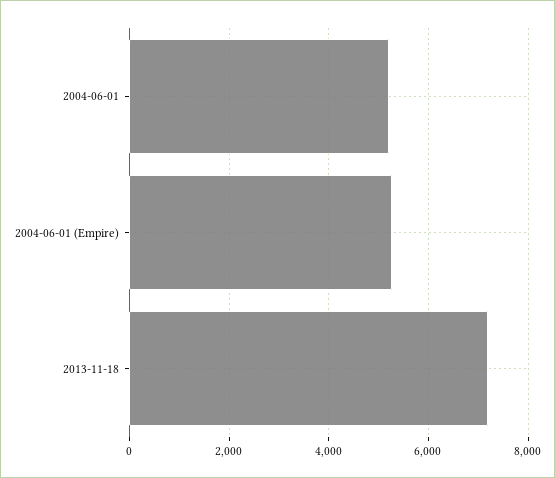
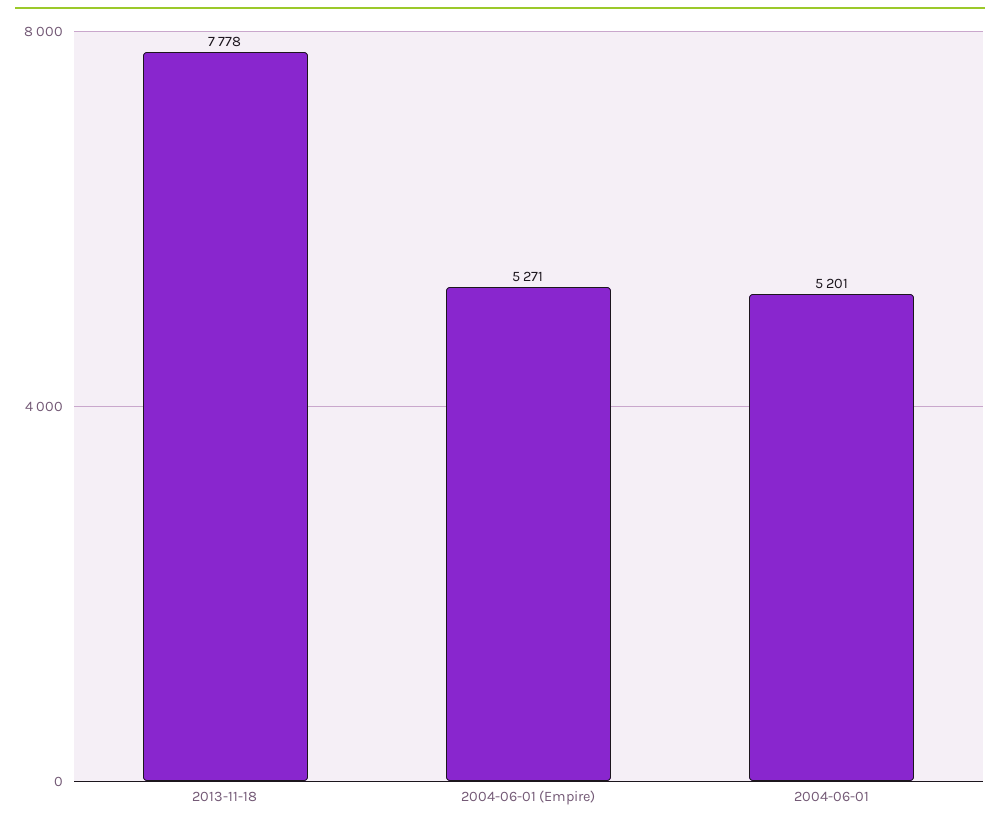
2013-11-18: 7200 -> 7778

